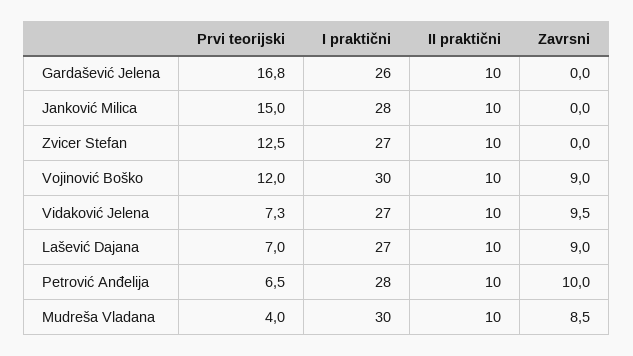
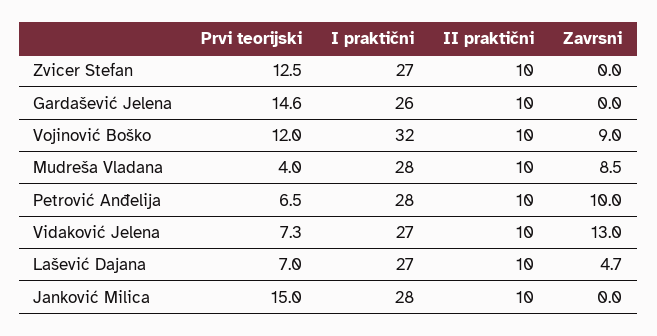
Prvi teorijski, Gardašević Jelena: 16.8 -> 14.6
I praktični, Vojinović Boško: 30 -> 32
Zavrsni, Vidaković Jelena: 9.5 -> 13
Zavrsni, Lašević Dajana: 9 -> 4.7
I praktični, Mudreša Vladana: 30 -> 28

